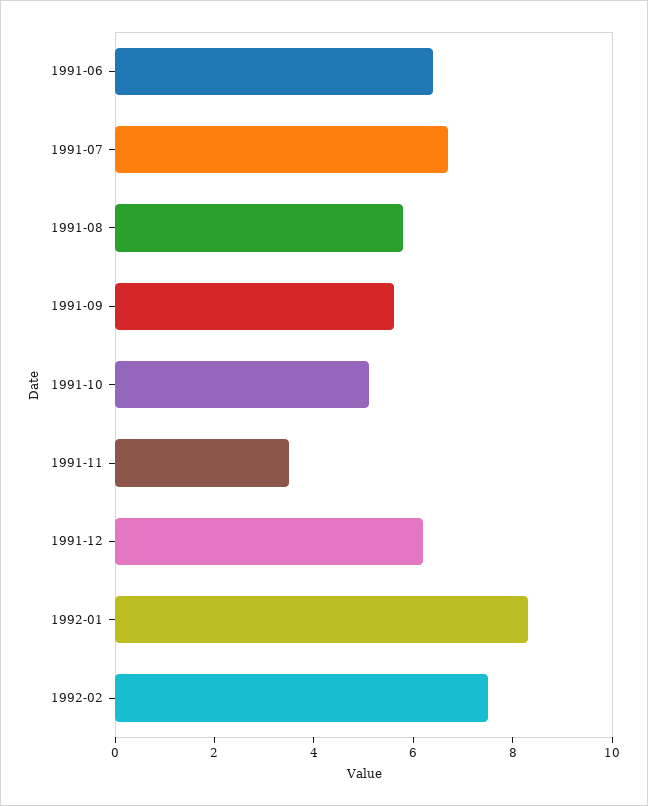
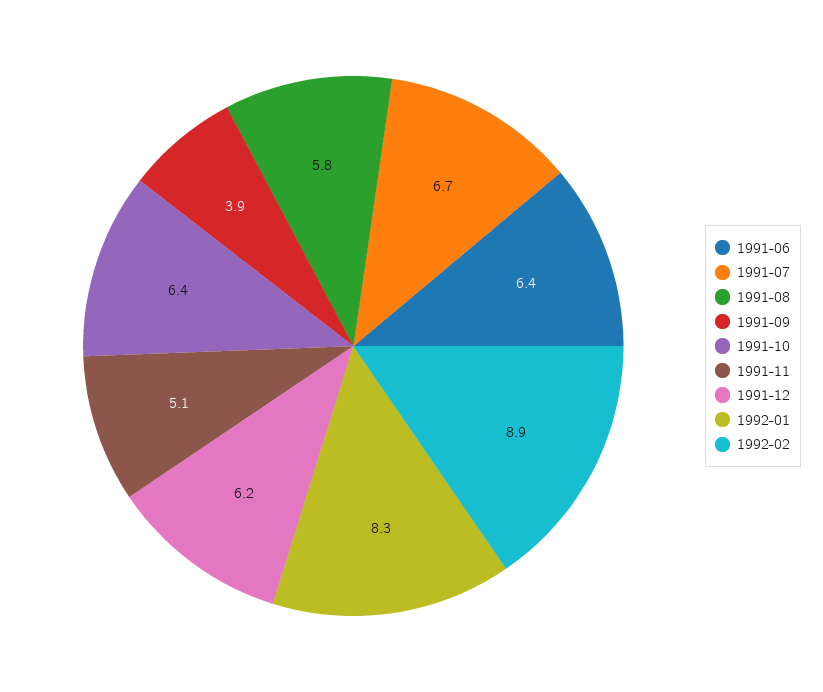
1991-09: 5.5 -> 3.9
1991-10: 5 -> 6.4
1991-11: 3.5 -> 5.1
1992-02: 7.5 -> 8.9

